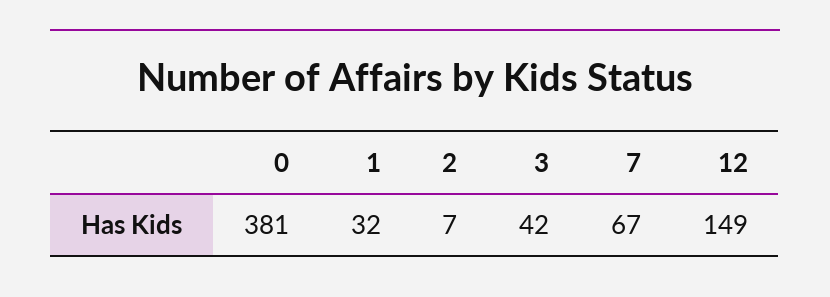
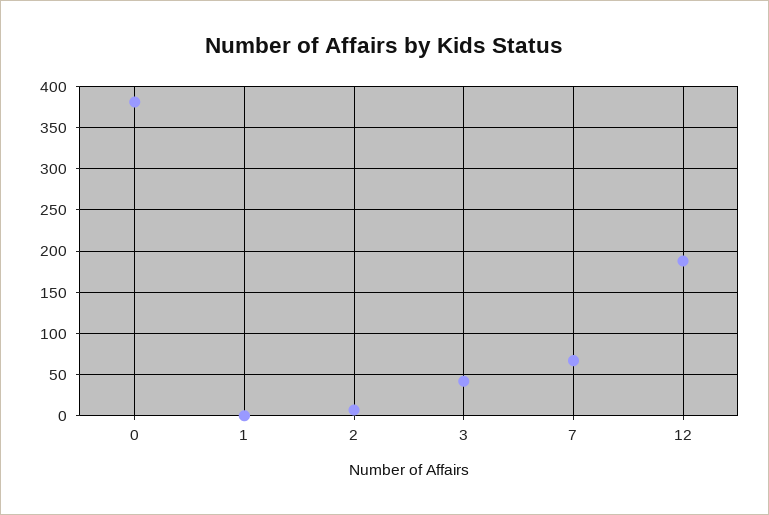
1: 32 -> 0
12: 149 -> 190

